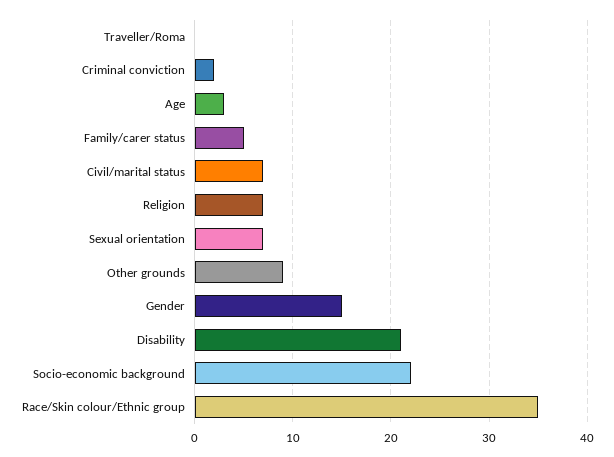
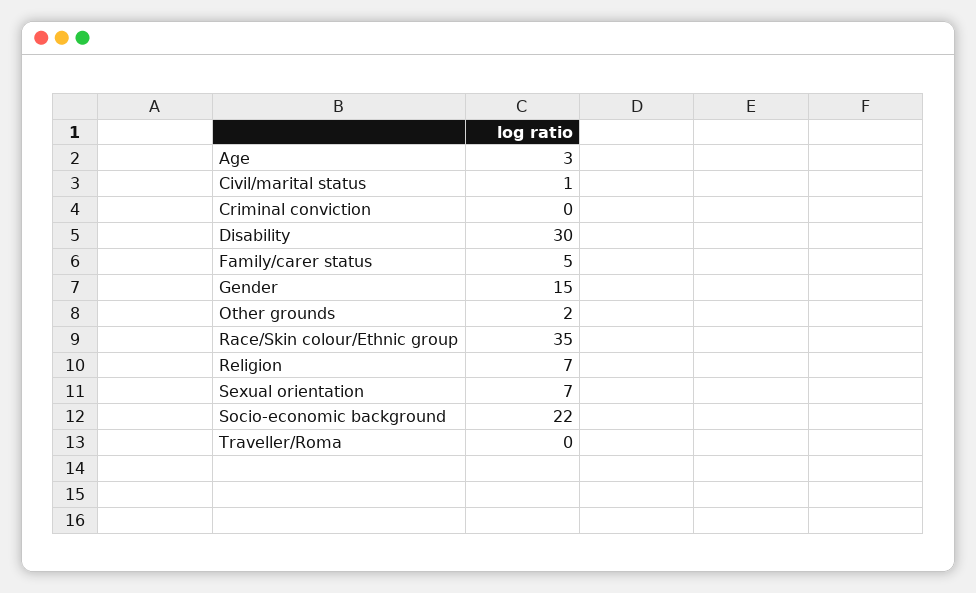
Criminal conviction: 2 -> 0
Civil/marital status: 7 -> 1
Other grounds: 9 -> 2
Disability: 21 -> 30

